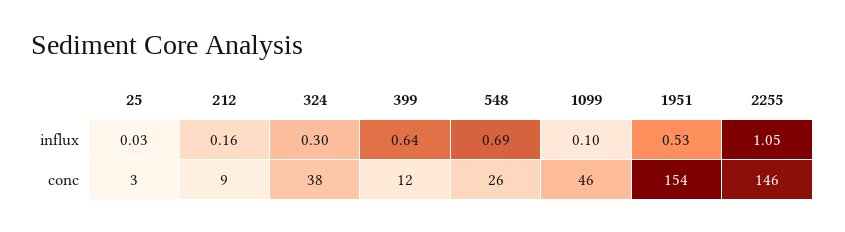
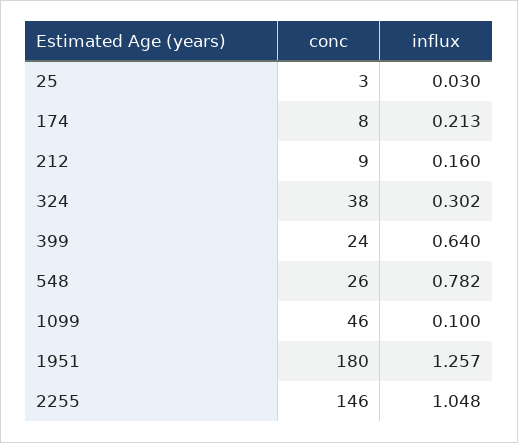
548, influx: 0.69 -> 0.782
1951, influx: 0.53 -> 1.257
399, conc: 12 -> 24
1951, conc: 154 -> 180
174, conc: none -> 8
174, influx: none -> 0.213

